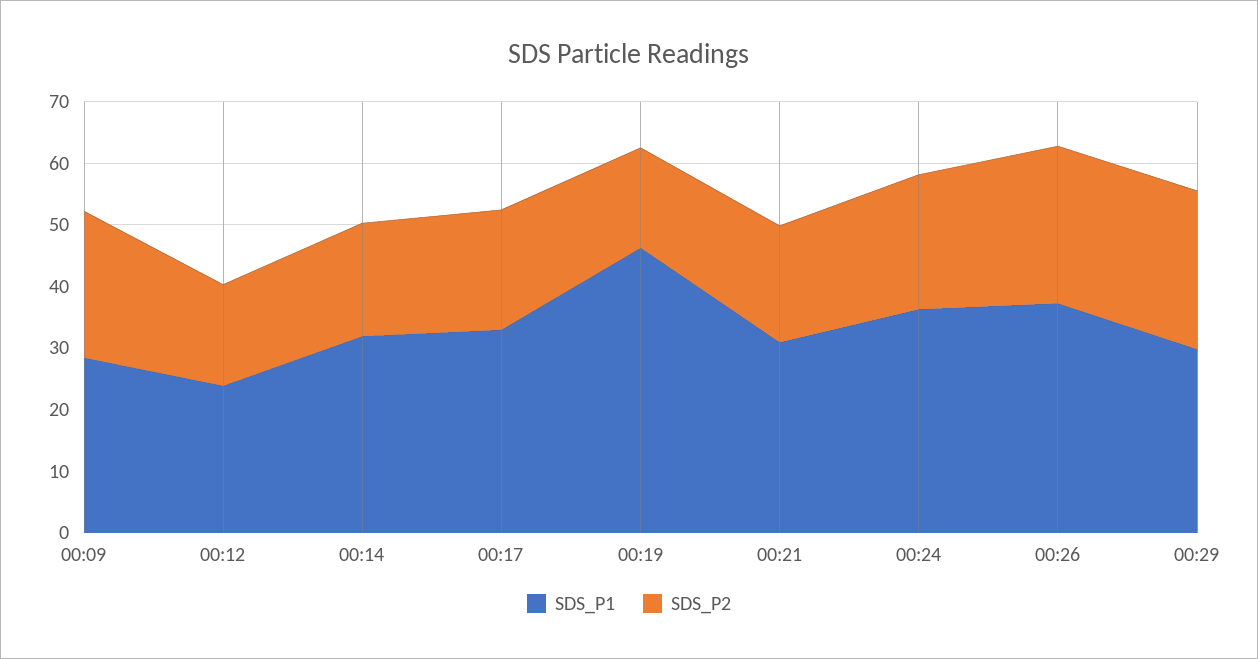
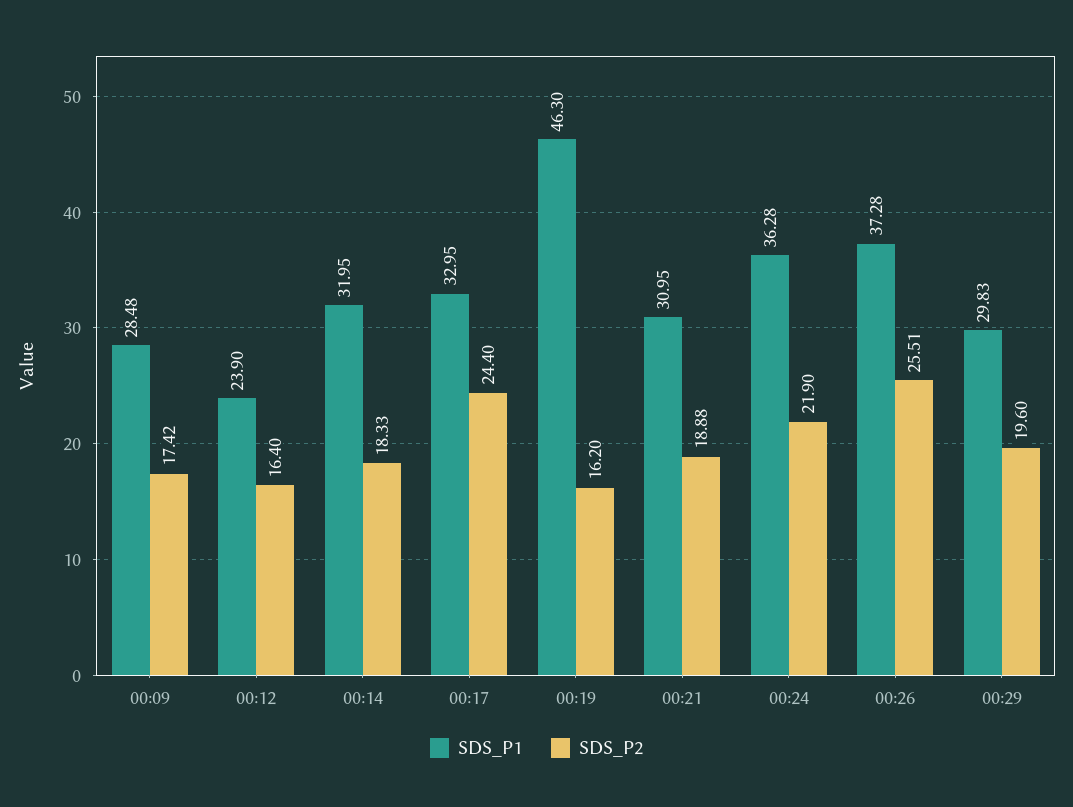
SDS_P2, 00:09: 24 -> 17.42
SDS_P2, 00:17: 20 -> 24.4
SDS_P2, 00:29: 26 -> 19.6

